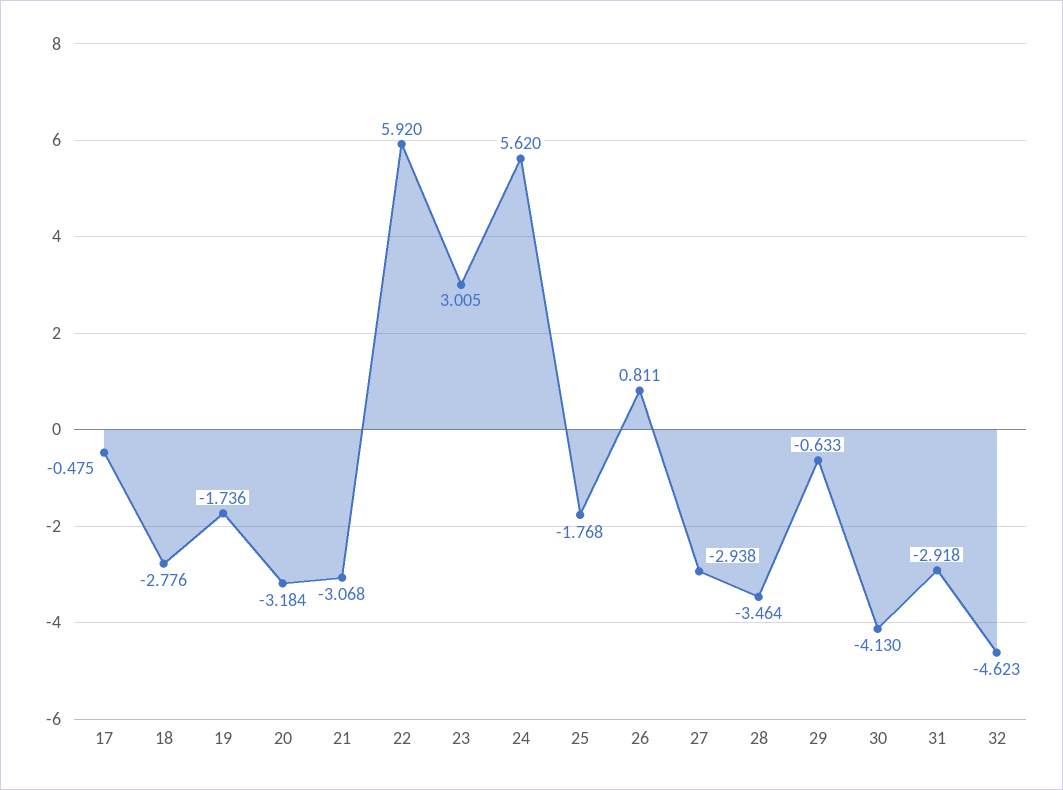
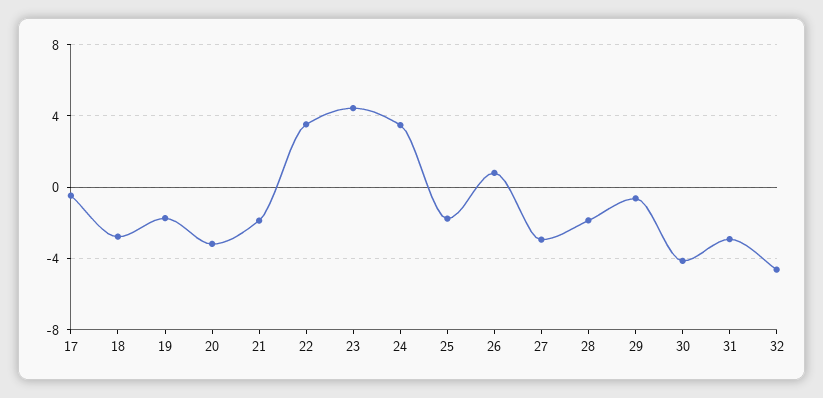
21: -3.068 -> -2
22: 5.92 -> 3.5
23: 3.005 -> 4.5
24: 5.62 -> 3.5
28: -3.464 -> -2

